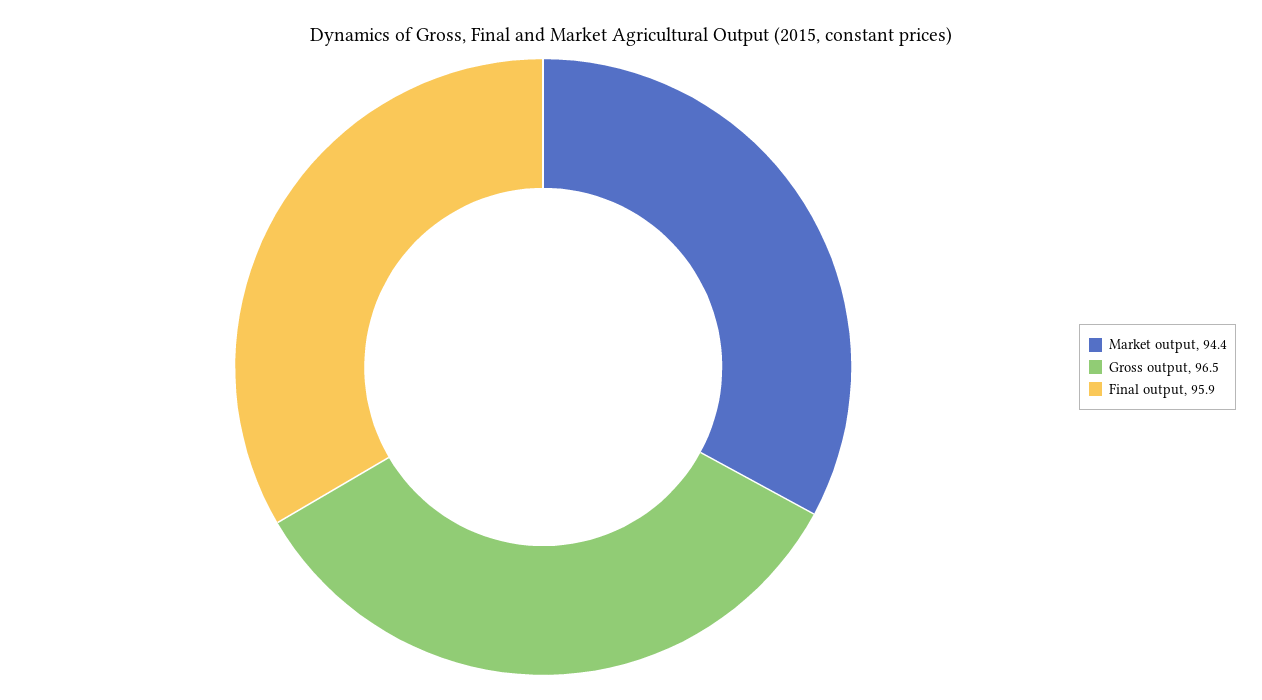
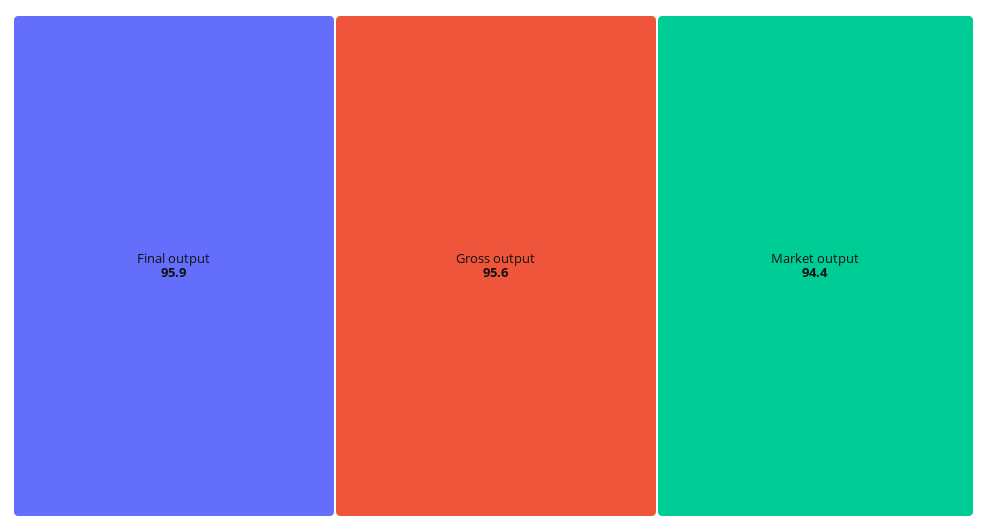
Gross output: 96.5 -> 95.6

